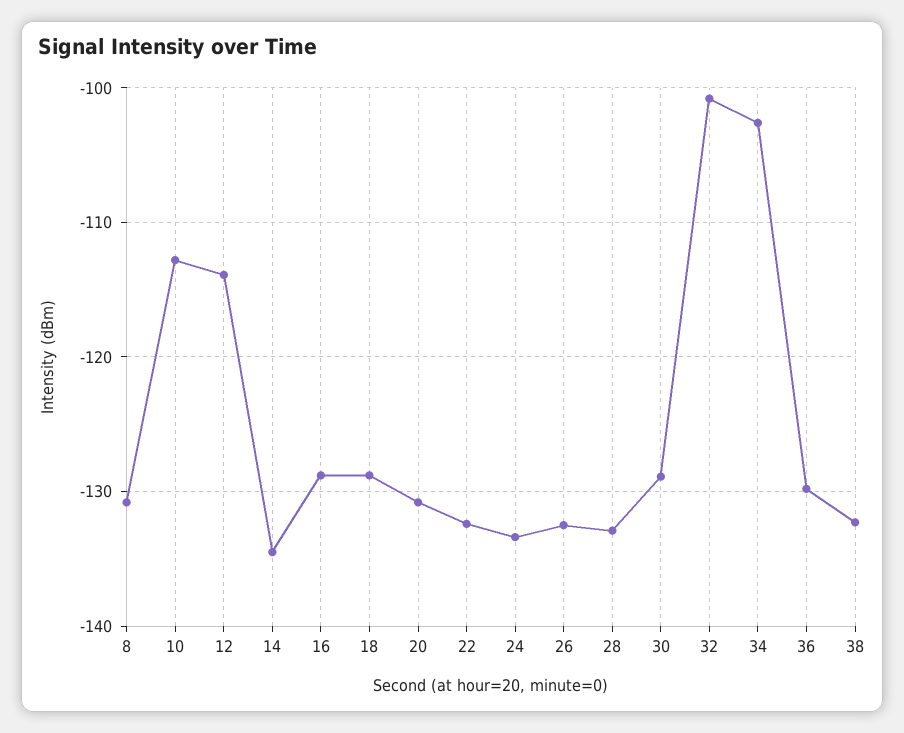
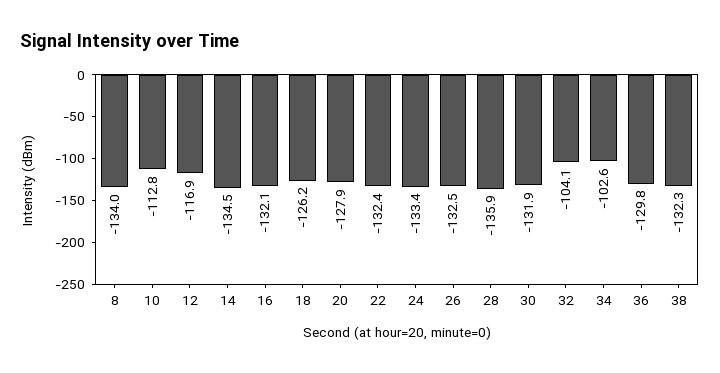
8: -131 -> -134
12: -114 -> -116.9
16: -129 -> -132.1
18: -129 -> -126.2
20: -131 -> -127.9
28: -133 -> -135.9
30: -129 -> -131.9
32: -101 -> -104.1

